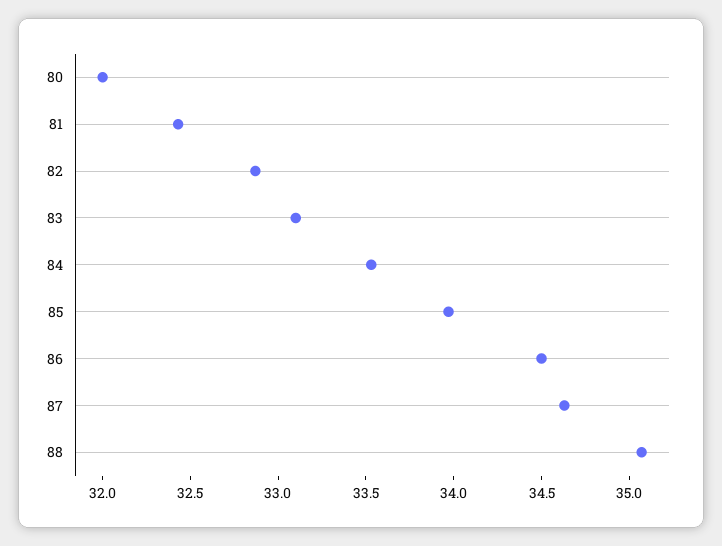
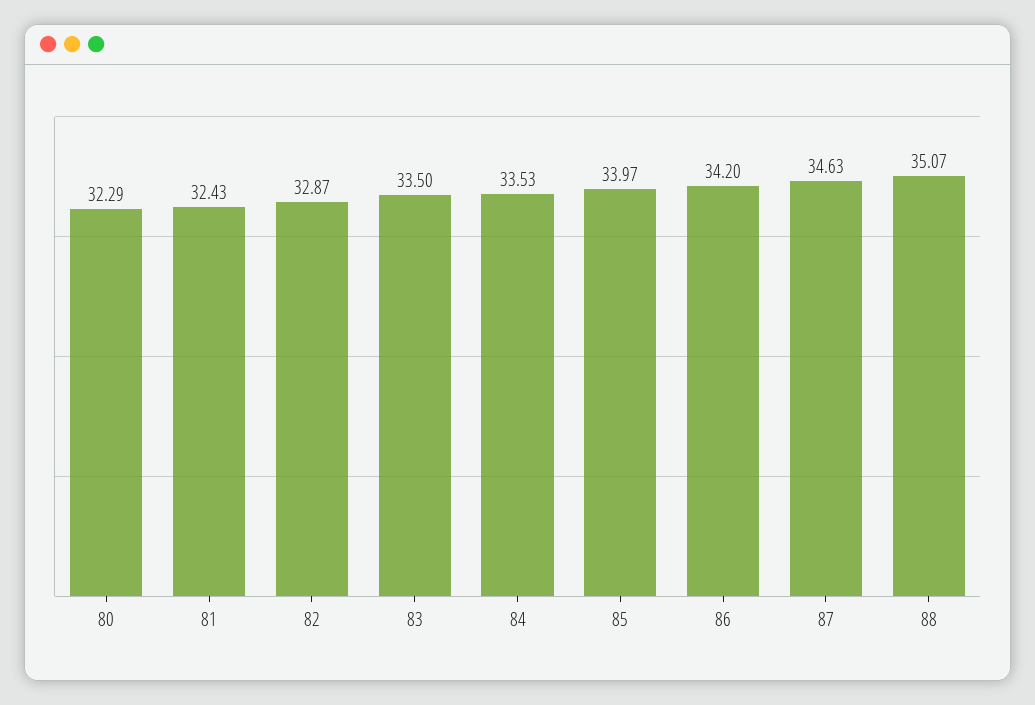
80: 32 -> 32.29
83: 33.1 -> 33.5
86: 34.5 -> 34.2

